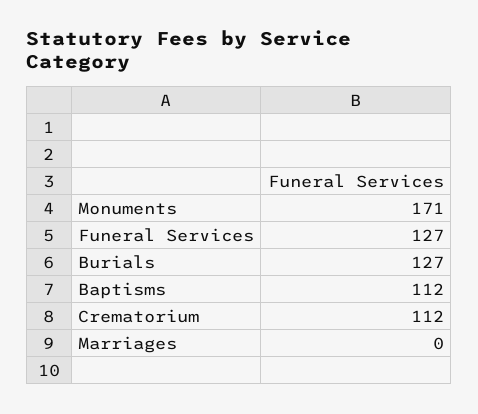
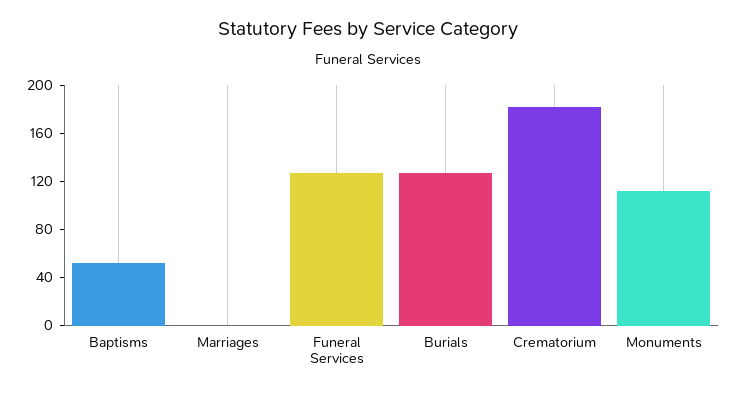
Monuments: 171 -> 110
Baptisms: 112 -> 50
Crematorium: 112 -> 180

